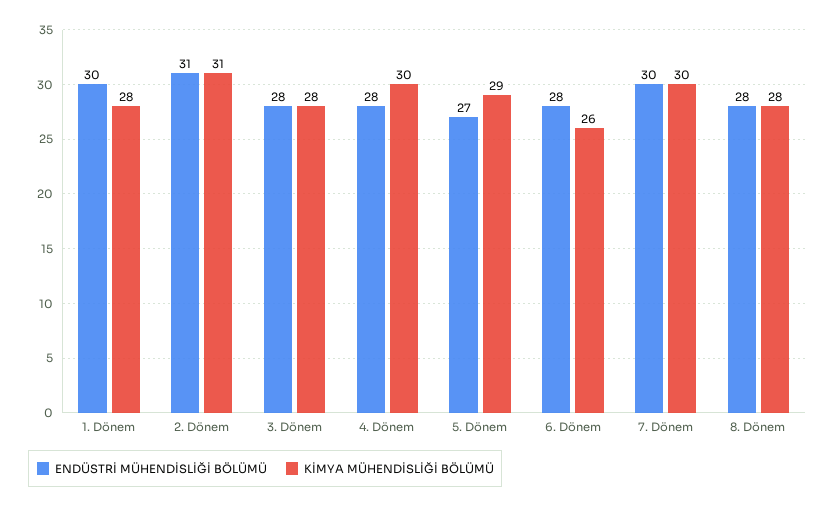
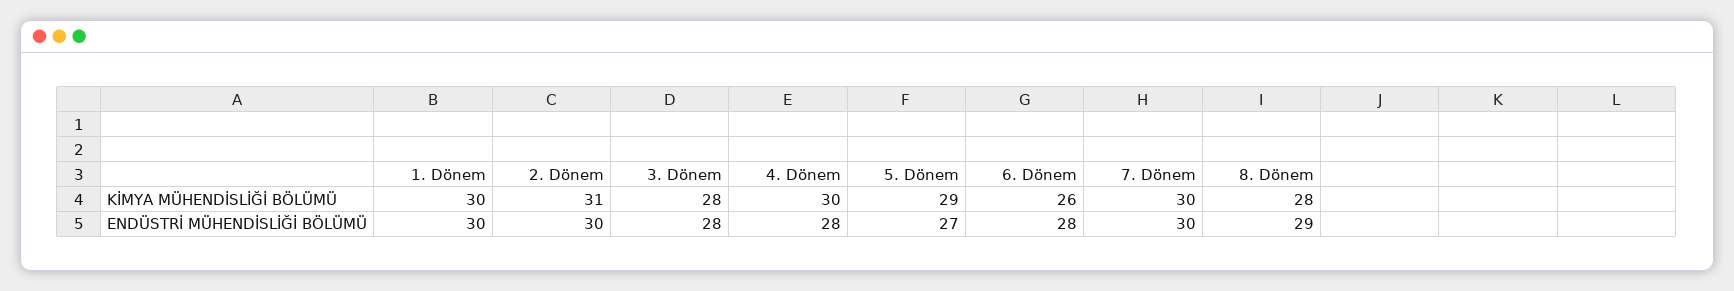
KİMYA MÜHENDİSLİĞİ BÖLÜMÜ, 1. Dönem: 28 -> 30
ENDÜSTRİ MÜHENDİSLİĞİ BÖLÜMÜ, 2. Dönem: 31 -> 30
ENDÜSTRİ MÜHENDİSLİĞİ BÖLÜMÜ, 8. Dönem: 28 -> 29

